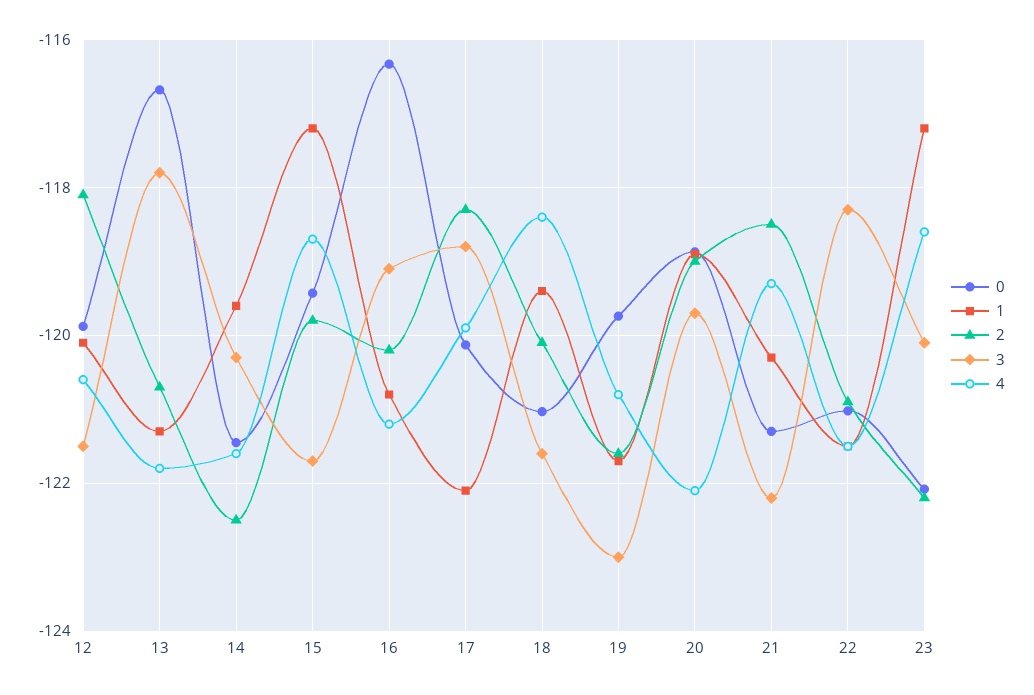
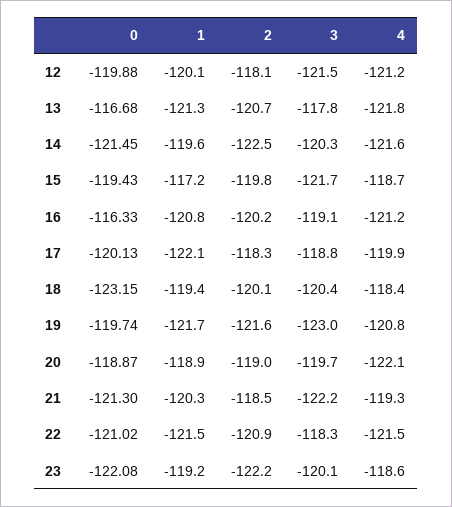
4, 12: -120.6 -> -121.2
0, 18: -121 -> -123.15
3, 18: -121.6 -> -120.4
1, 23: -117.2 -> -119.2

